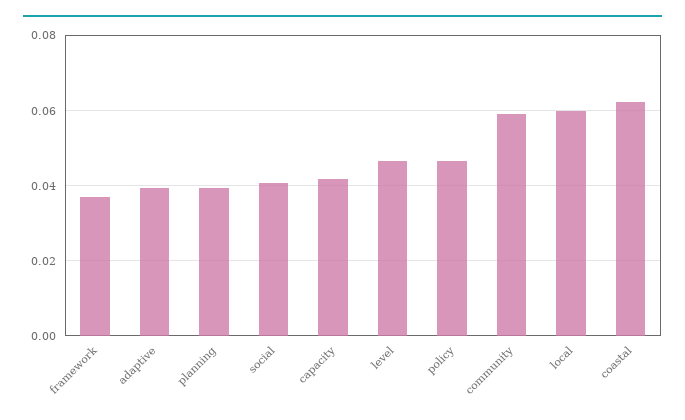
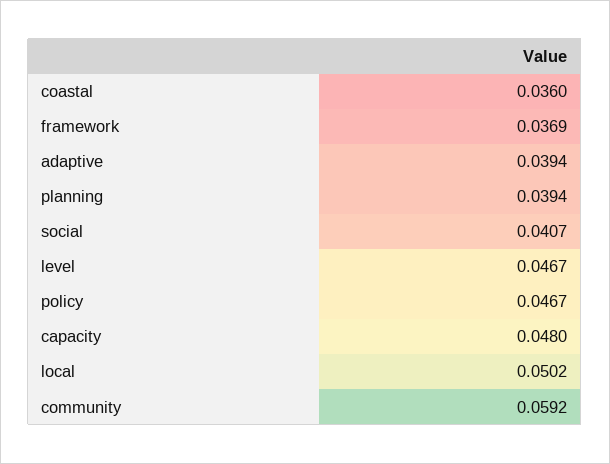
capacity: 0.042 -> 0.048
local: 0.06 -> 0.0502
coastal: 0.062 -> 0.036

